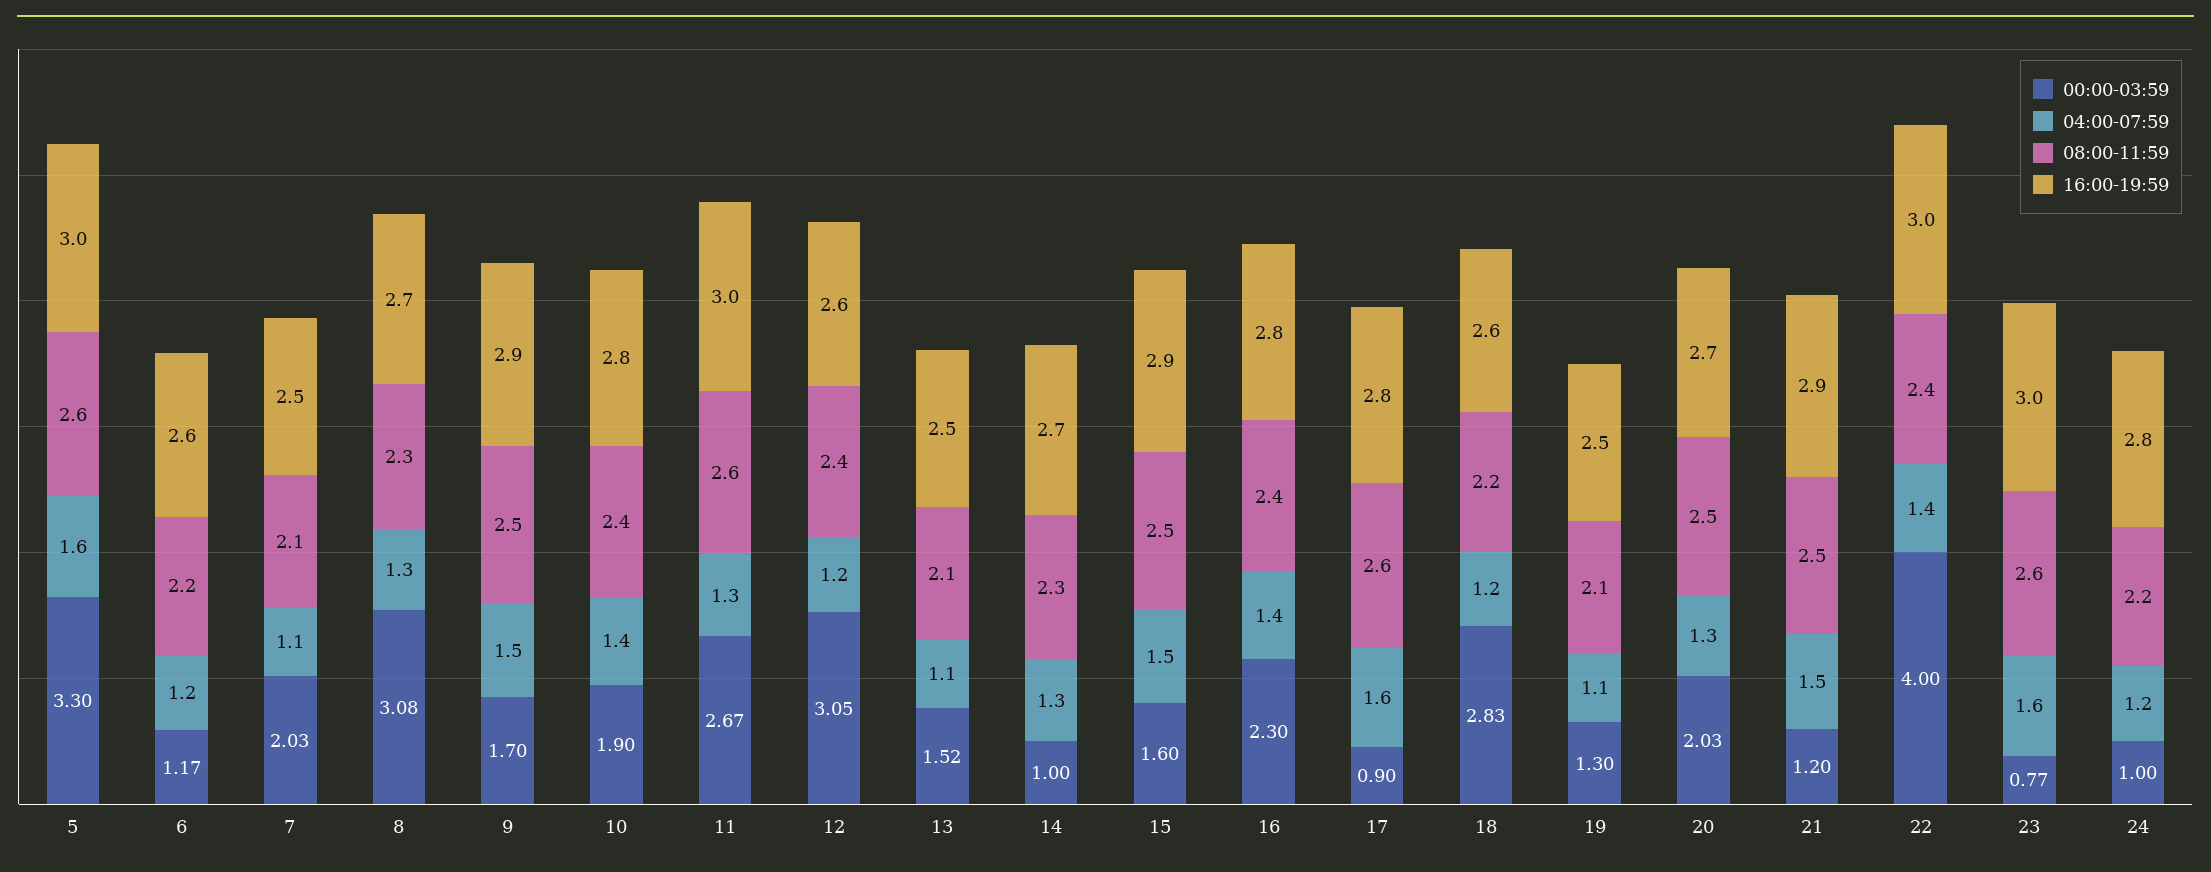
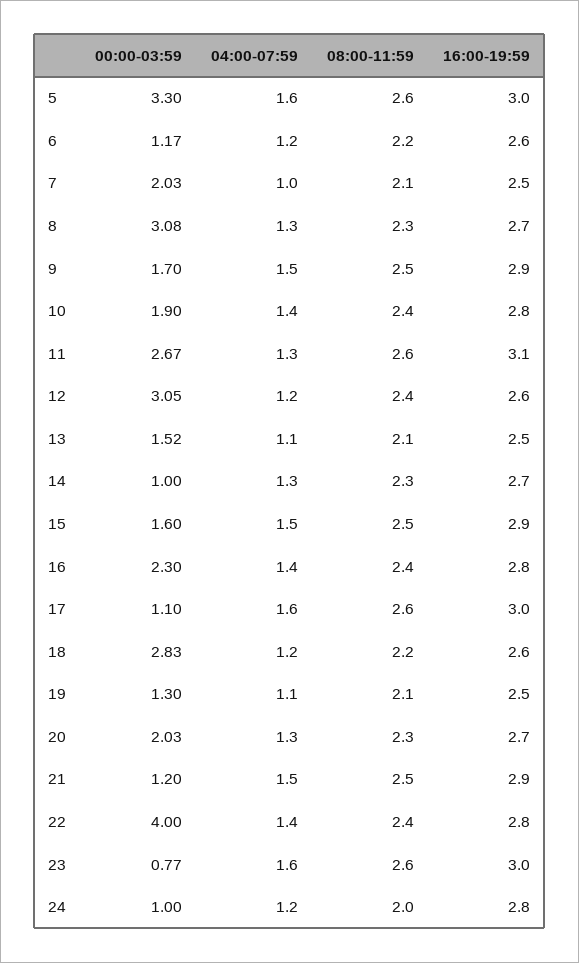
04:00-07:59, 7: 1.1 -> 1
16:00-19:59, 11: 3 -> 3.1
00:00-03:59, 17: 0.9 -> 1.1
16:00-19:59, 17: 2.8 -> 3
08:00-11:59, 20: 2.5 -> 2.3
16:00-19:59, 22: 3 -> 2.8
08:00-11:59, 24: 2.2 -> 2

